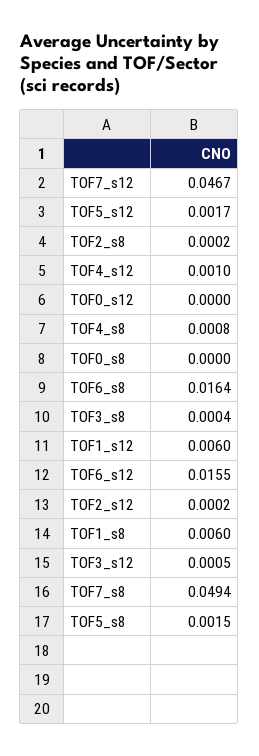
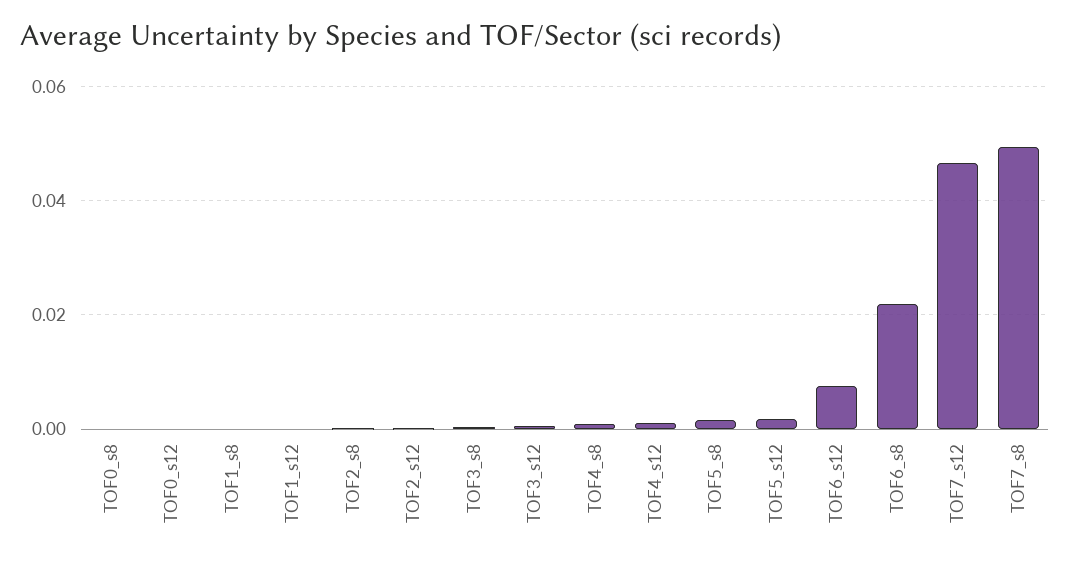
TOF6_s8: 0.0164 -> 0.022
TOF1_s12: 0.006 -> 0
TOF6_s12: 0.0155 -> 0.008
TOF1_s8: 0.006 -> 0

